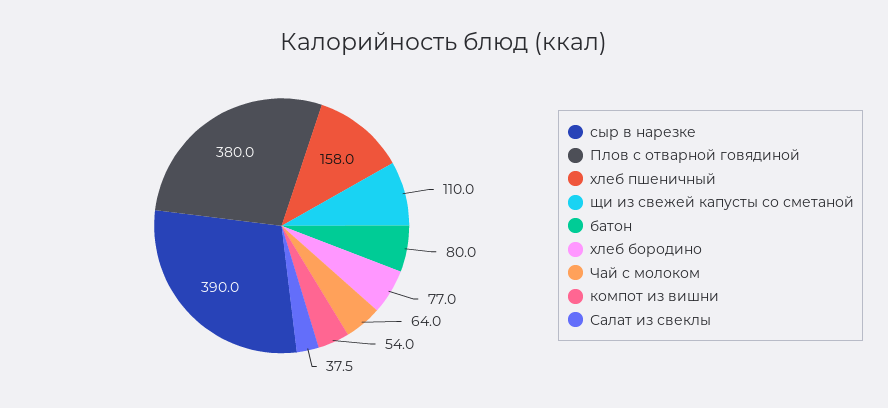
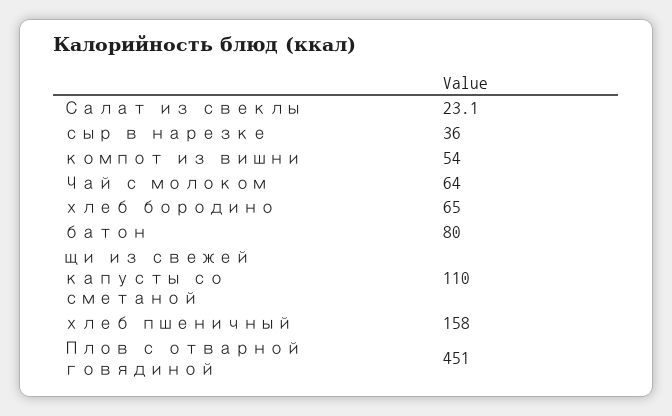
сыр в нарезке: 390 -> 36
Плов с отварной говядиной: 380 -> 451
хлеб бородино: 77 -> 65
Салат из свеклы: 37.5 -> 23.1

